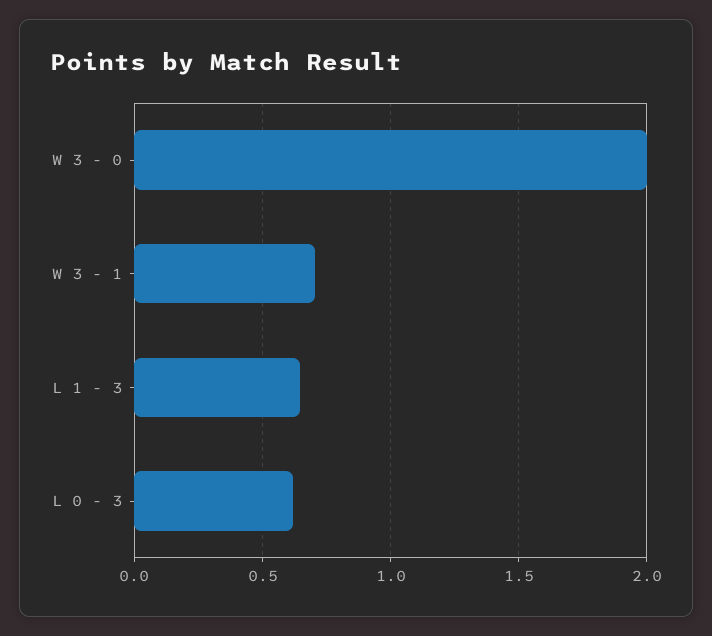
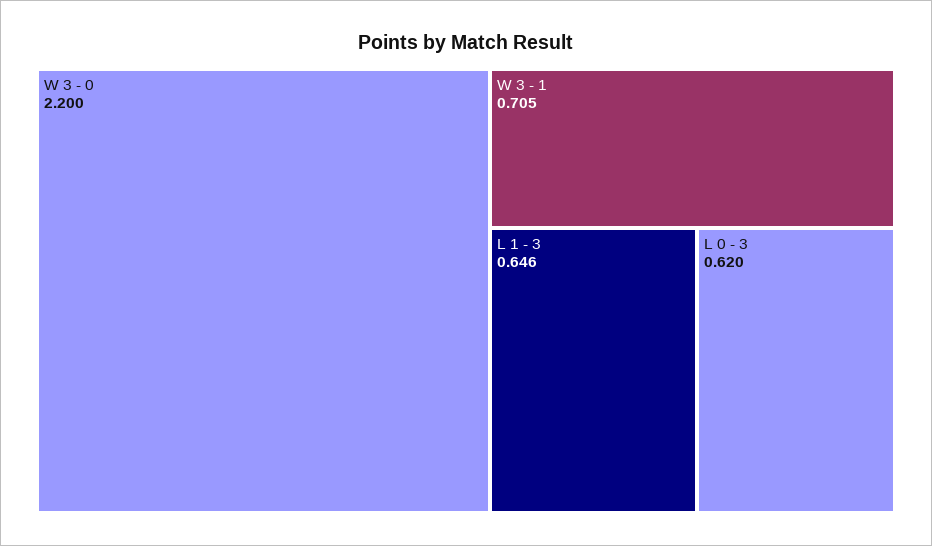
W 3 - 0: 2 -> 2.2

